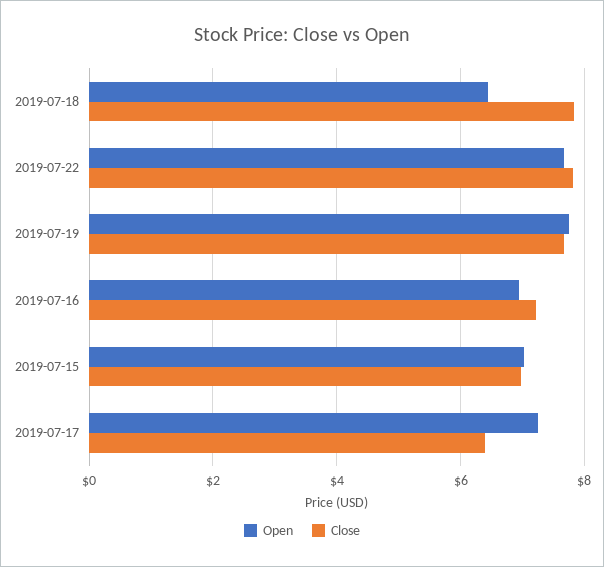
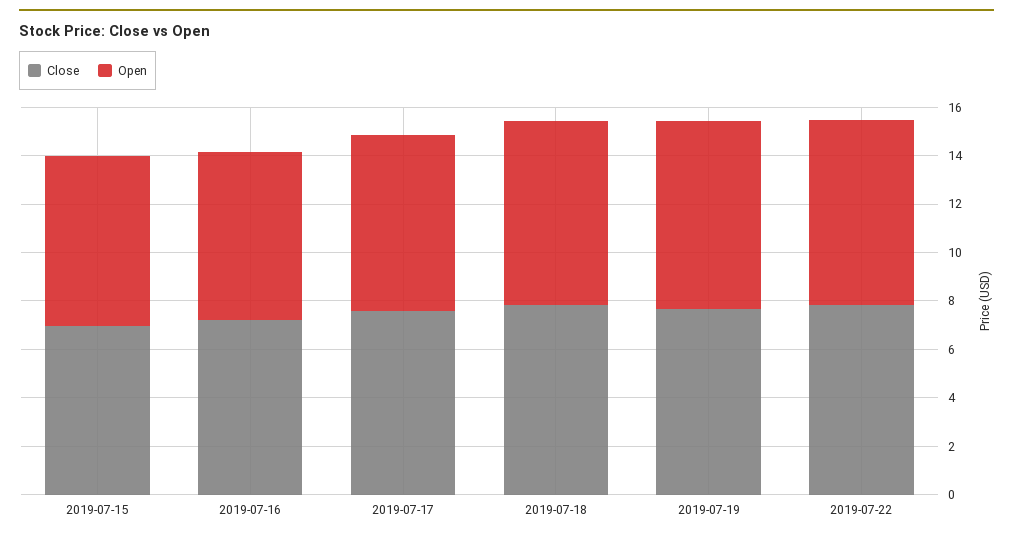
Open, 2019-07-18: 6.4 -> 7.5
Close, 2019-07-17: 6.4 -> 7.5

